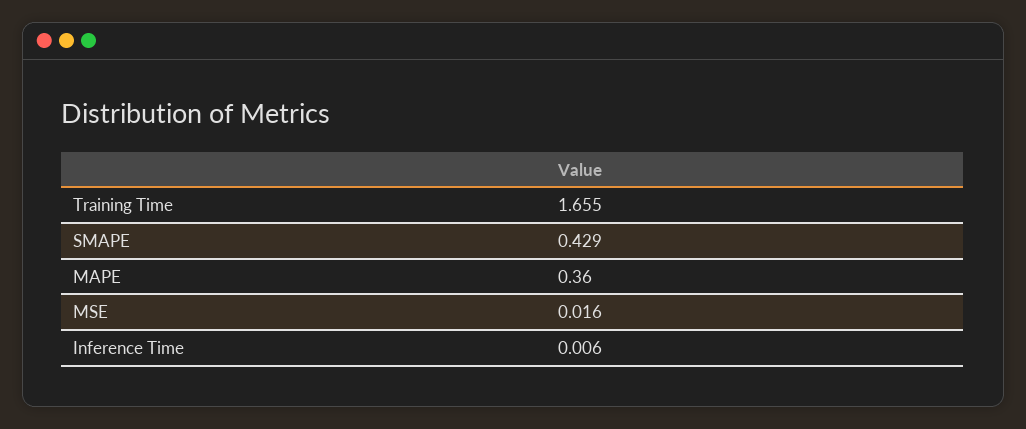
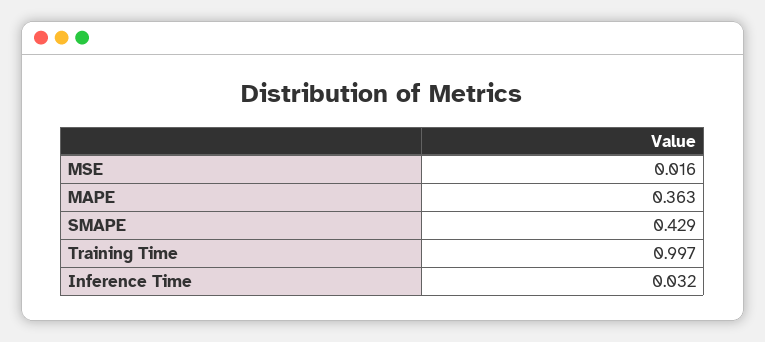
Training Time: 1.655 -> 0.997
MAPE: 0.36 -> 0.363
Inference Time: 0.006 -> 0.032

